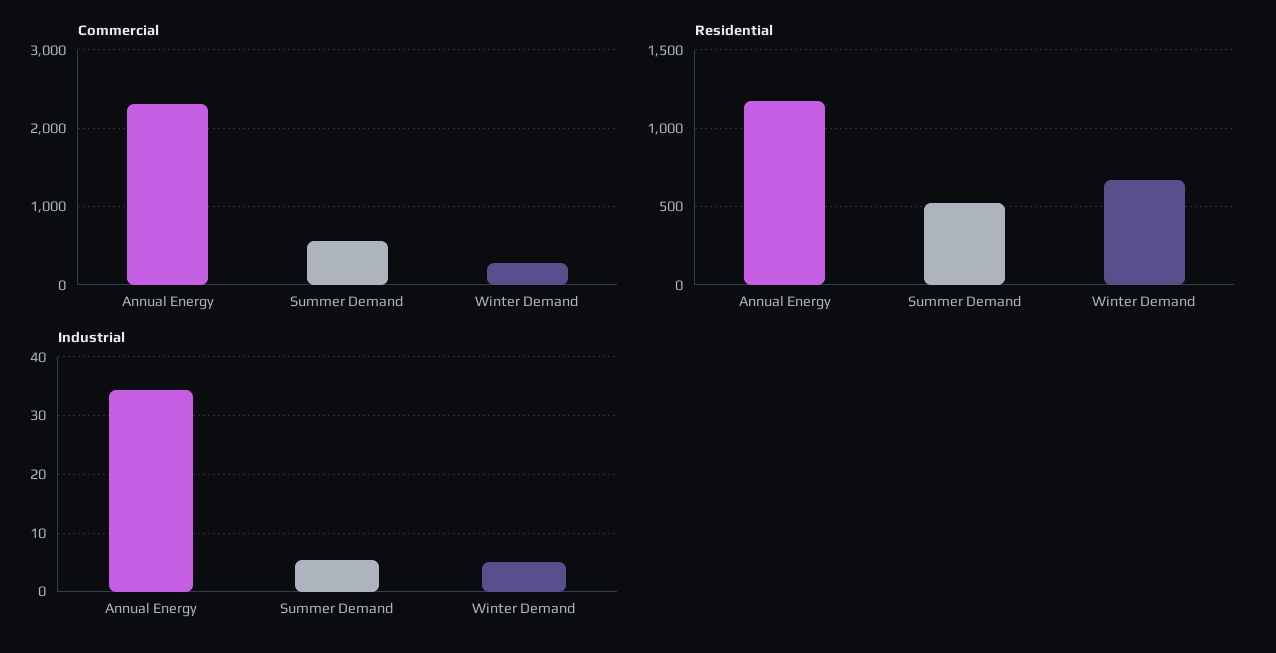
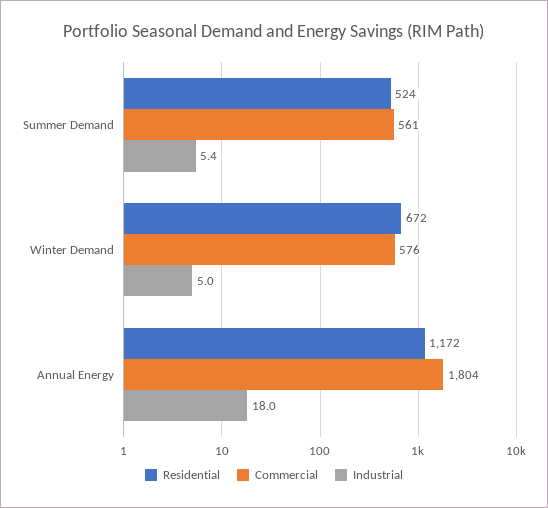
Commercial, Annual Energy: 2300 -> 1804
Commercial, Winter Demand: 300 -> 576
Industrial, Annual Energy: 34 -> 18

